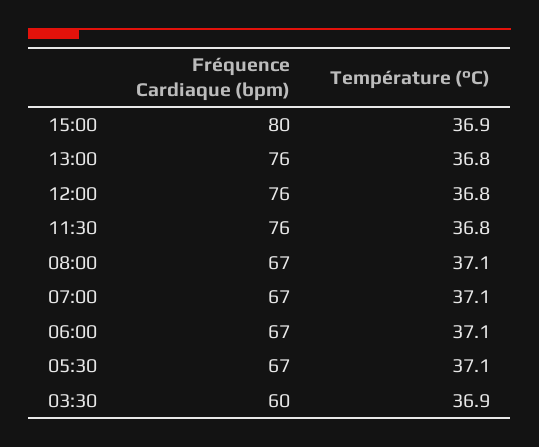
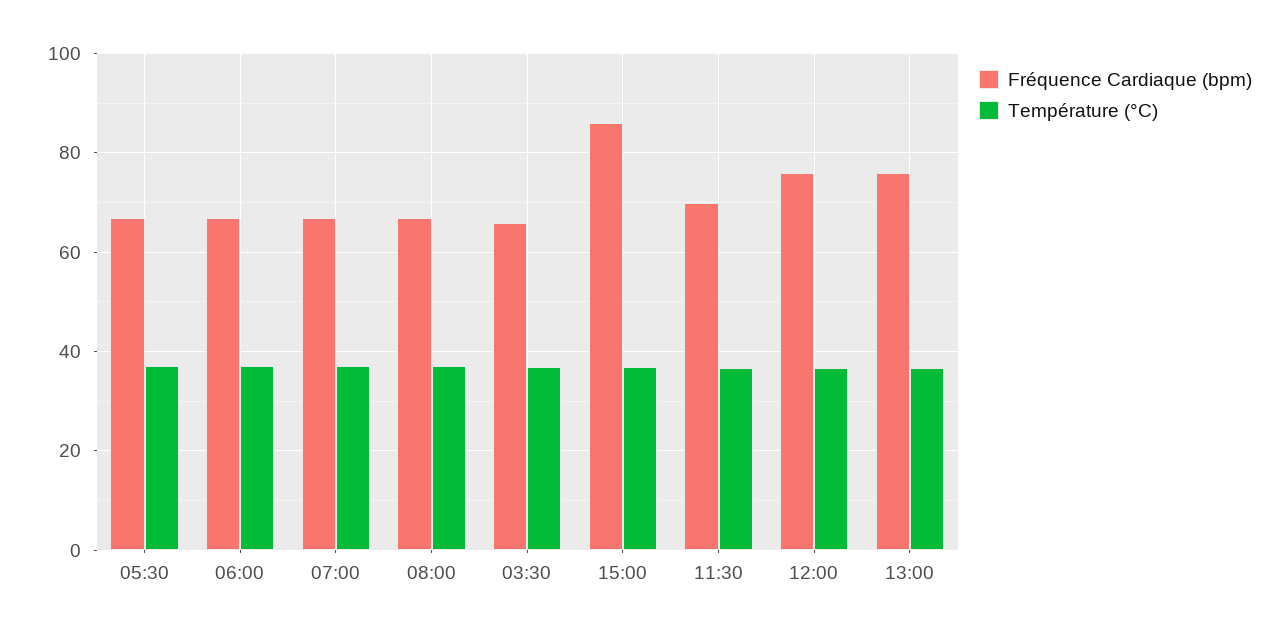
Fréquence Cardiaque (bpm), 15:00: 80 -> 86
Fréquence Cardiaque (bpm), 11:30: 76 -> 70
Fréquence Cardiaque (bpm), 03:30: 60 -> 66

